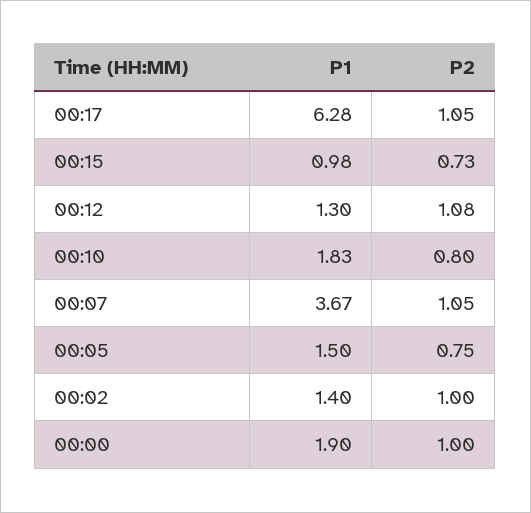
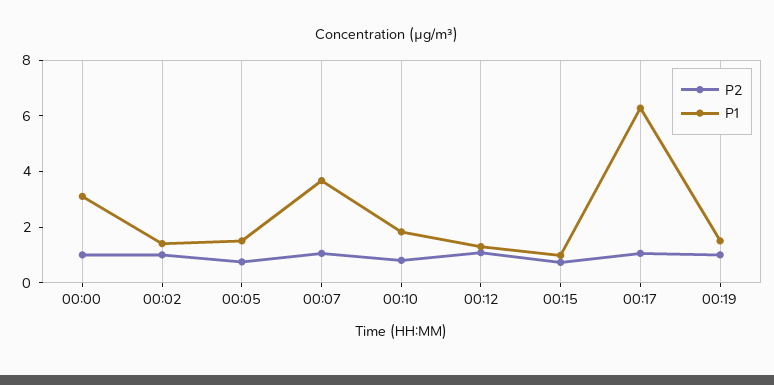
P1, 00:00: 1.9 -> 3
P2, 00:19: none -> 1
P1, 00:19: none -> 1.5

